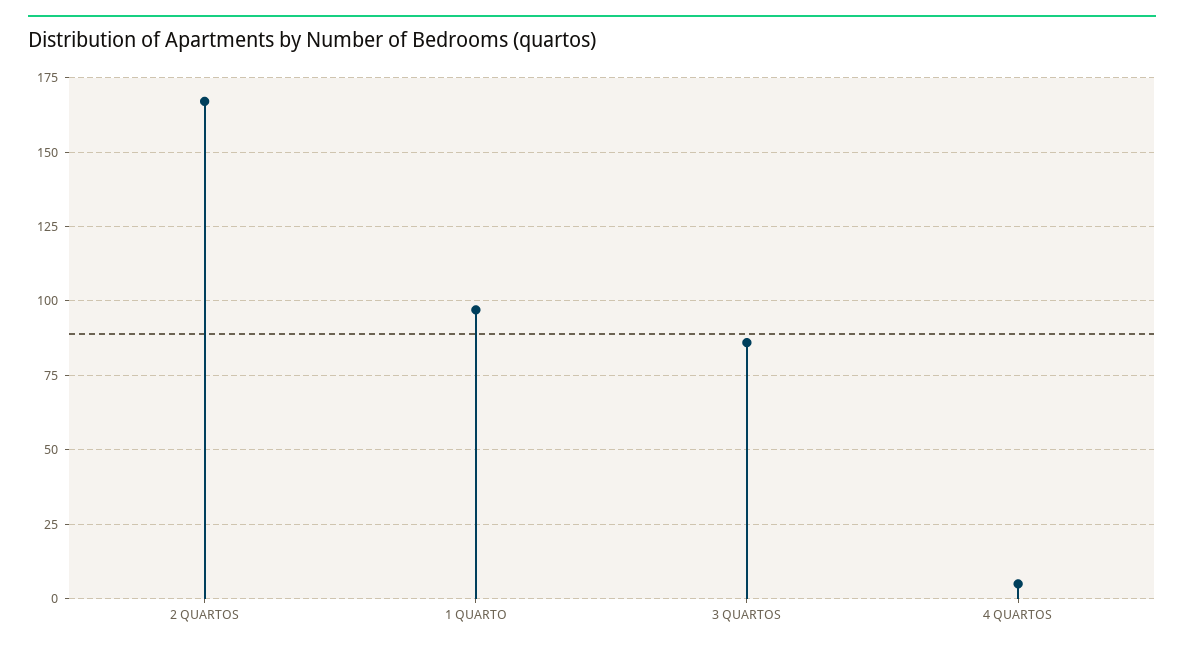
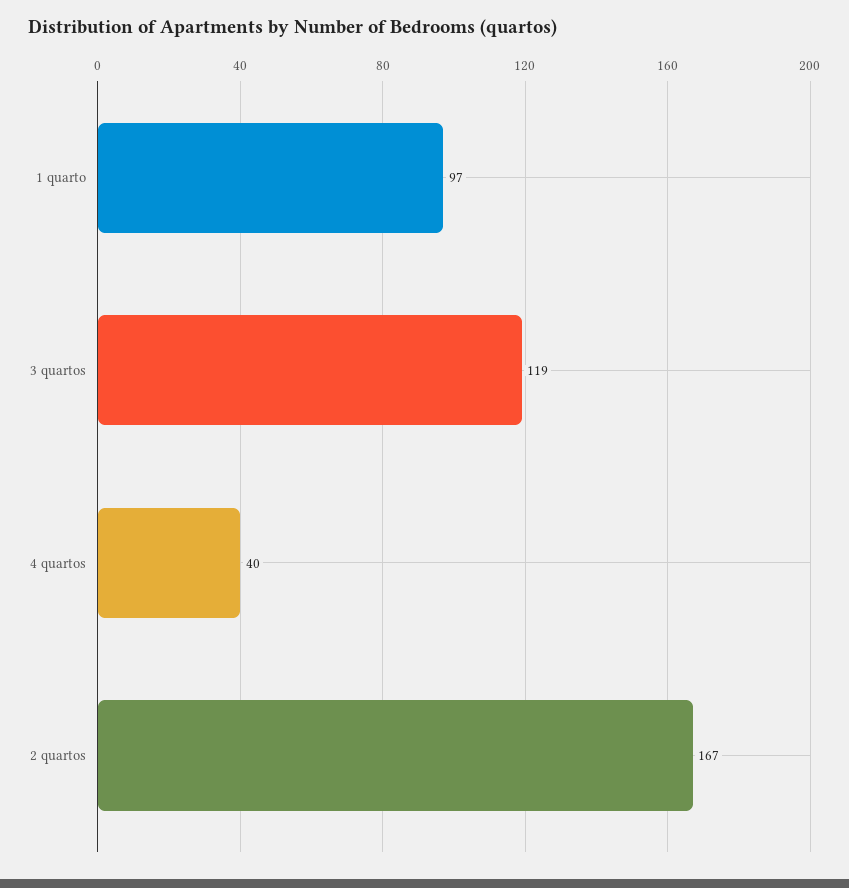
3 QUARTOS: 85 -> 119
4 QUARTOS: 5 -> 40

